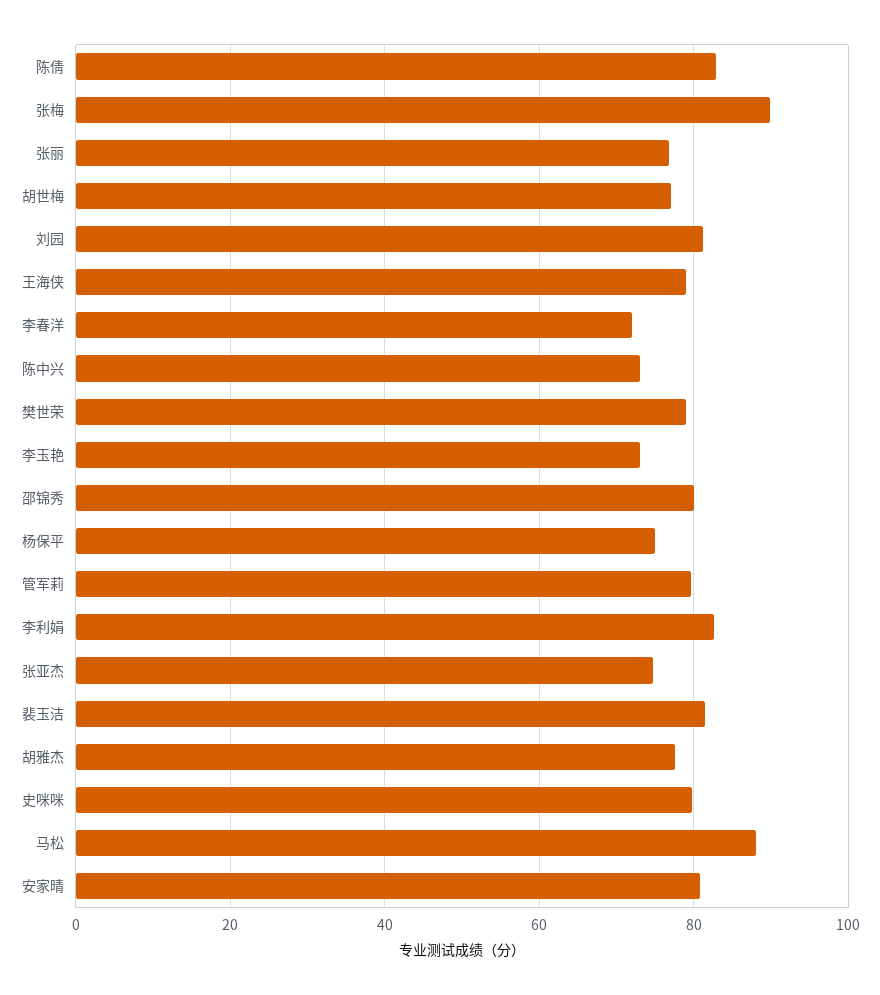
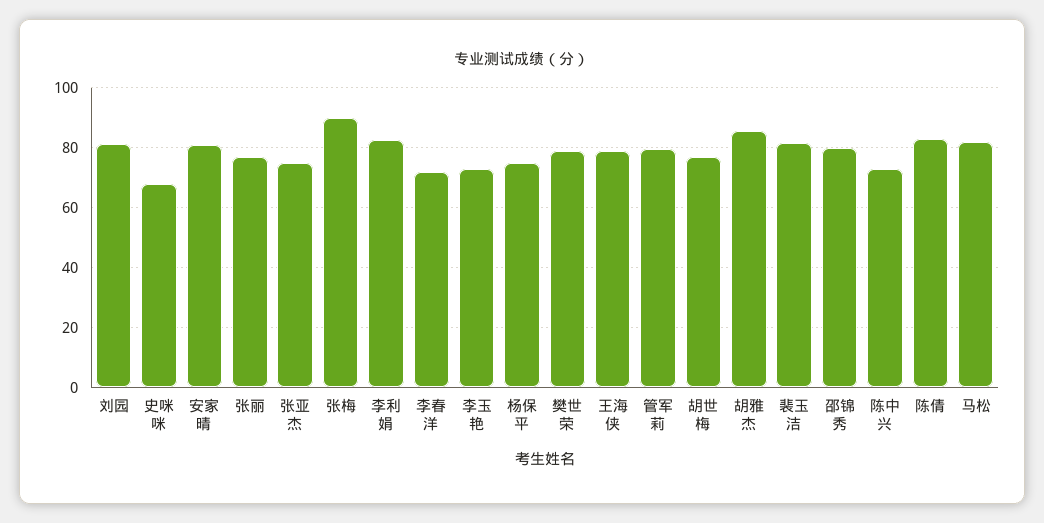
胡雅杰: 78 -> 85
史咪咪: 80 -> 67.5
马松: 88 -> 82.5

